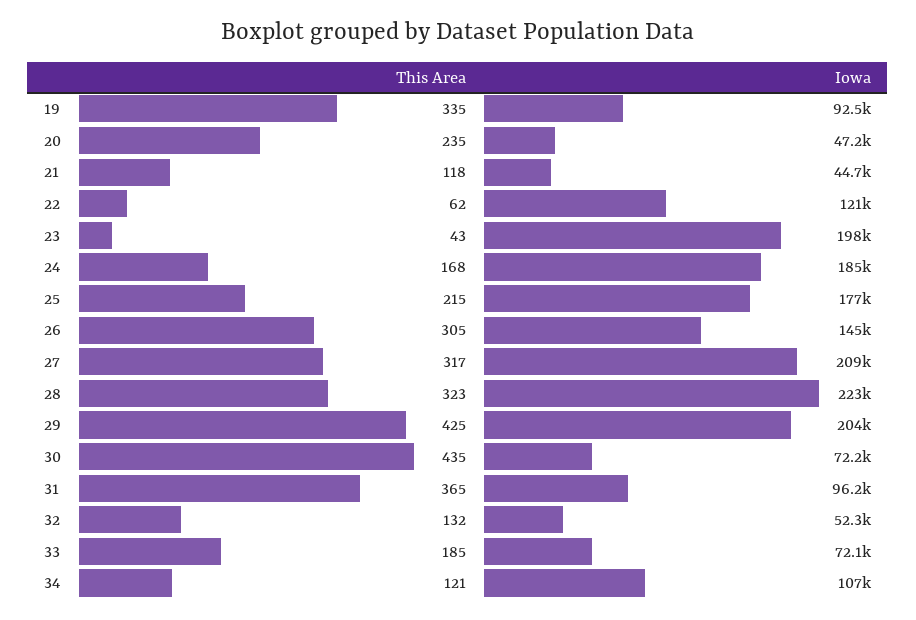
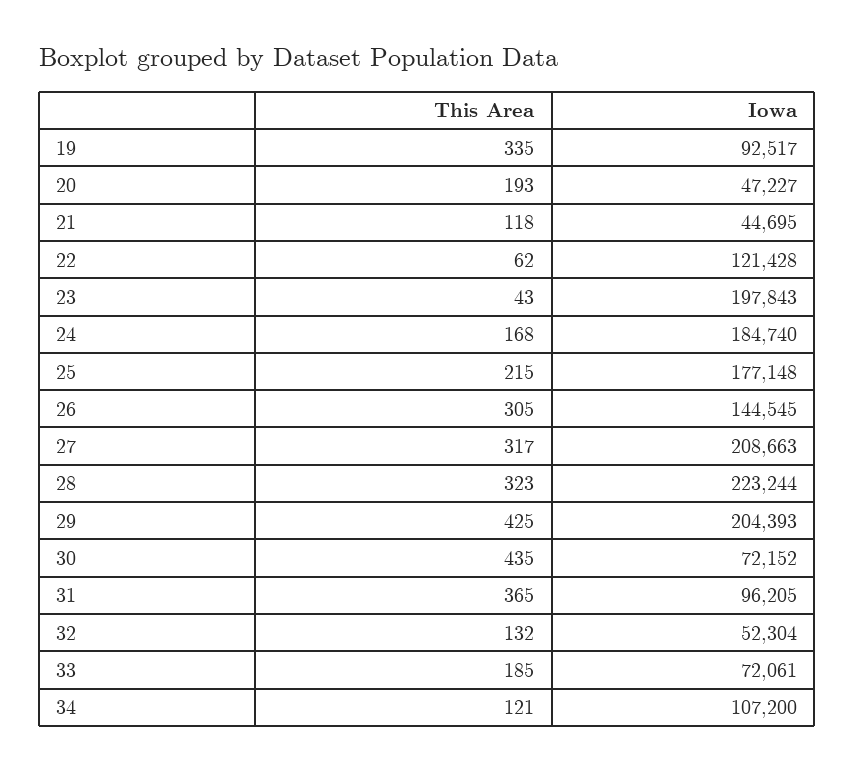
This Area, 20: 235 -> 193

